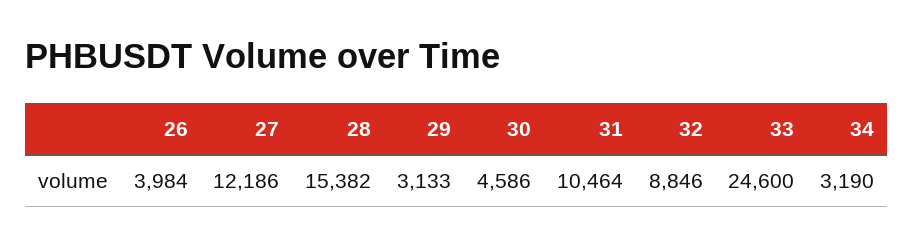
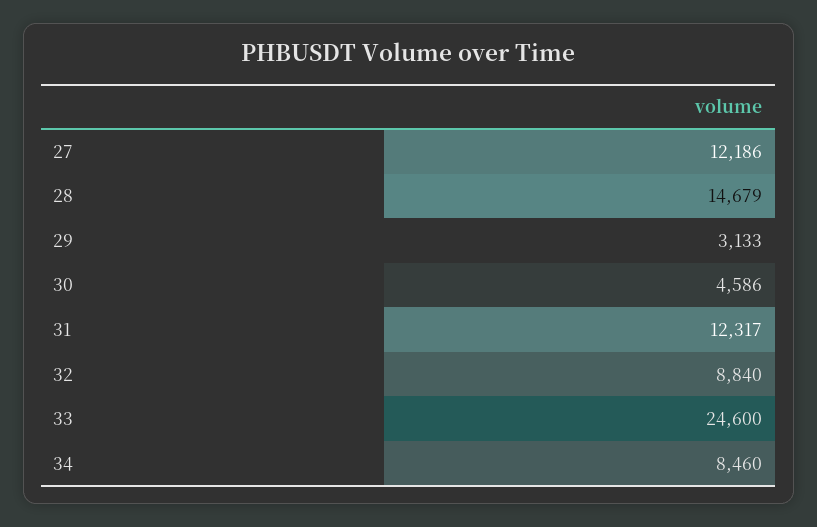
26: 3984 -> none
28: 15382 -> 14679
31: 10464 -> 12317
32: 8846 -> 8840
34: 3190 -> 8460

